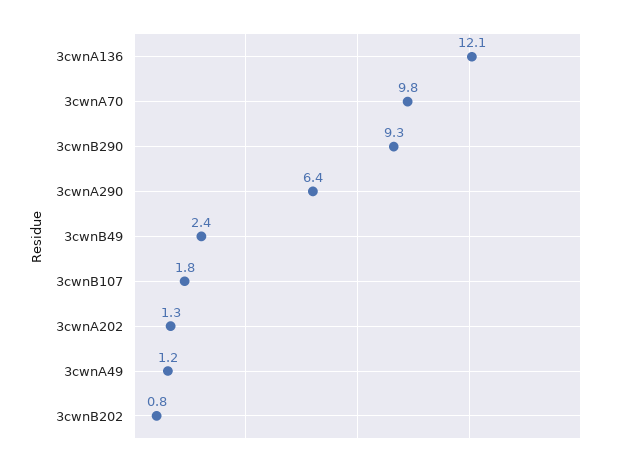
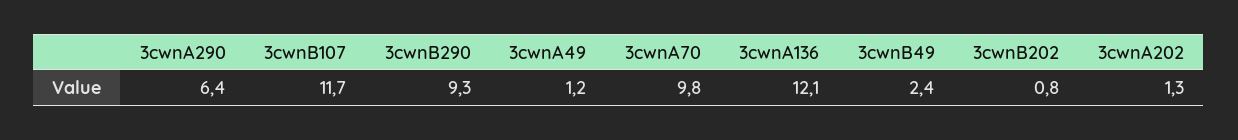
3cwnB107: 1.8 -> 11.7

